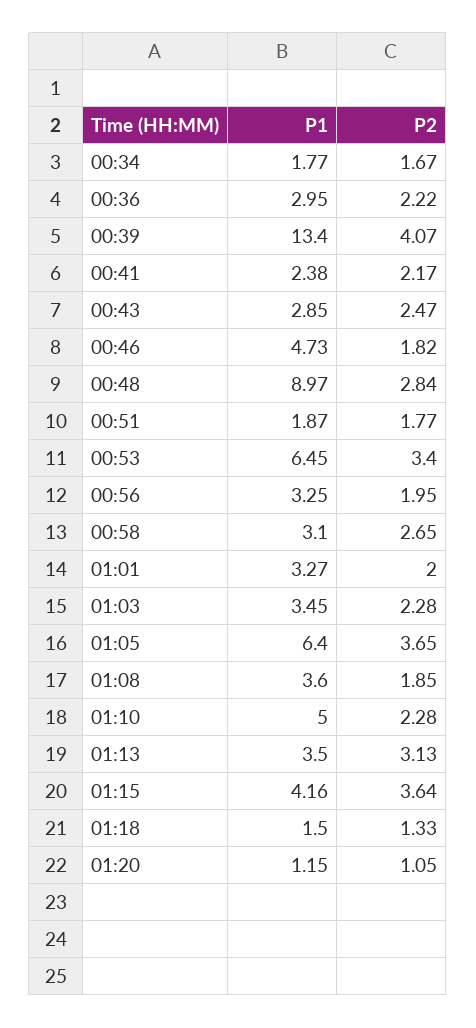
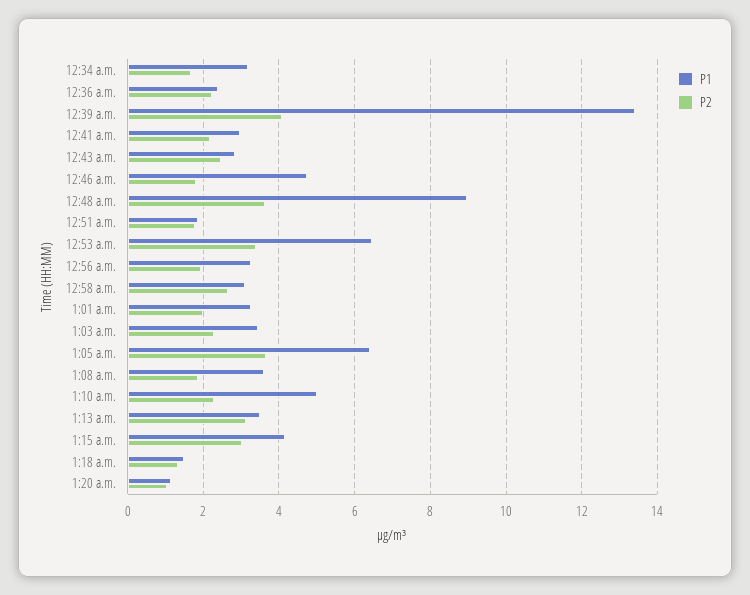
P1, 00:34: 1.77 -> 3.2
P1, 00:36: 2.95 -> 2.4
P1, 00:41: 2.38 -> 3
P2, 00:48: 2.84 -> 3.6
P2, 01:15: 3.64 -> 3

